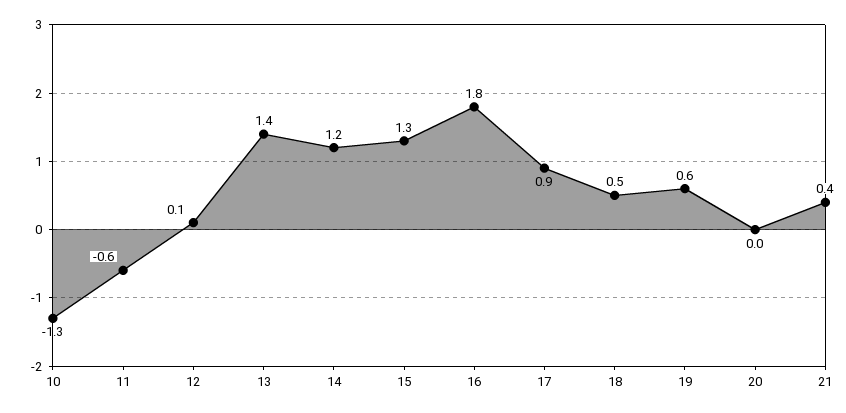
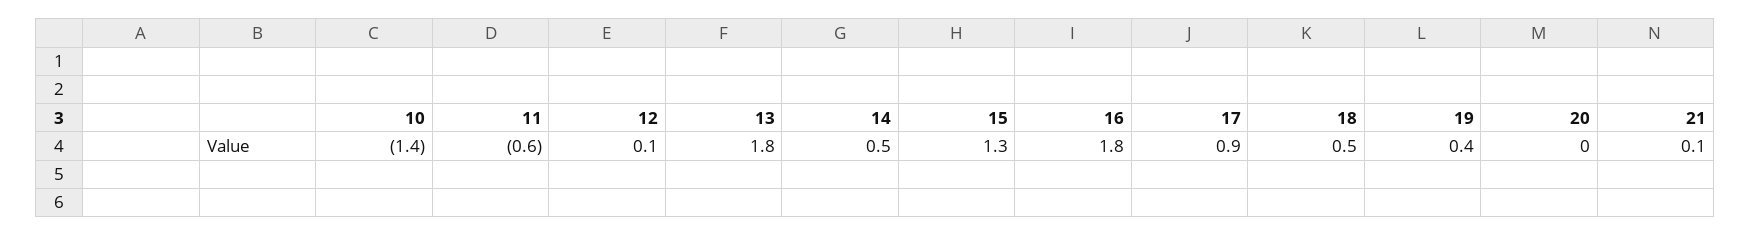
10: -1.3 -> -1.4
13: 1.4 -> 1.8
14: 1.2 -> 0.5
19: 0.6 -> 0.4
21: 0.4 -> 0.1

